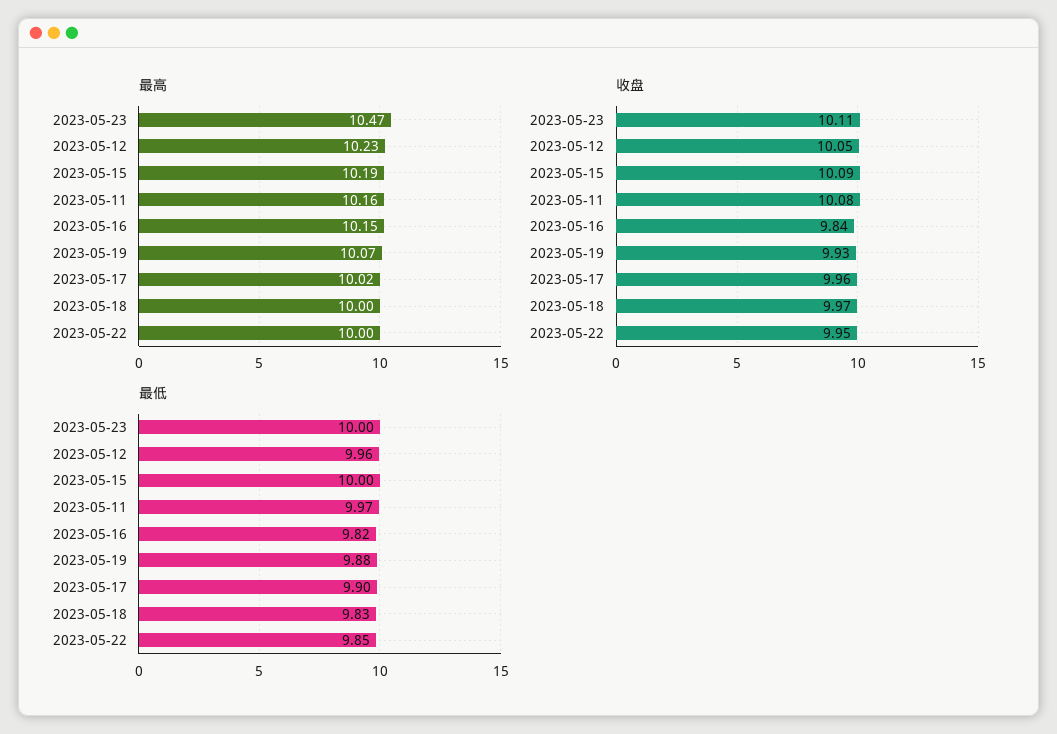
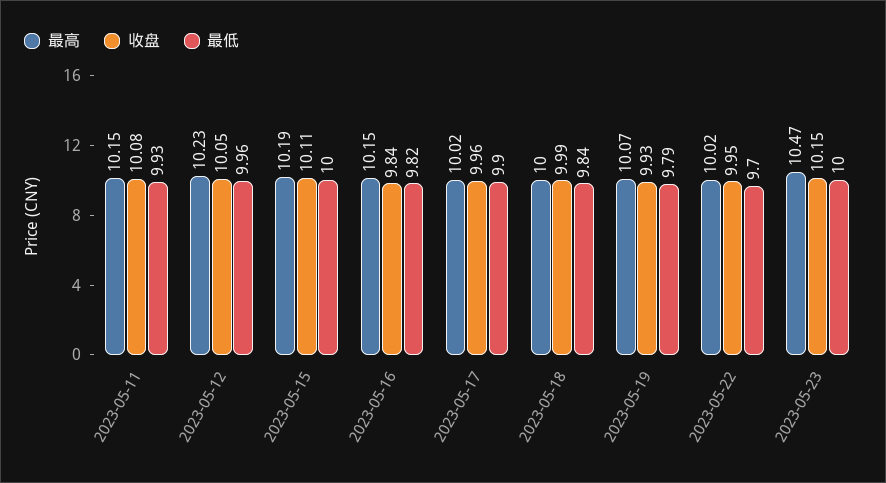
最高, 2023-05-11: 10.16 -> 10.15
最高, 2023-05-22: 10 -> 10.02
收盘, 2023-05-23: 10.11 -> 10.15
收盘, 2023-05-15: 10.09 -> 10.11
收盘, 2023-05-18: 9.97 -> 9.99
最低, 2023-05-11: 9.97 -> 9.93
最低, 2023-05-19: 9.88 -> 9.79
最低, 2023-05-18: 9.83 -> 9.84
最低, 2023-05-22: 9.85 -> 9.7

